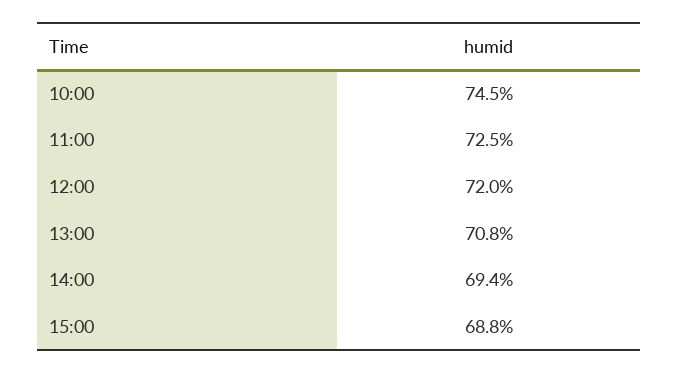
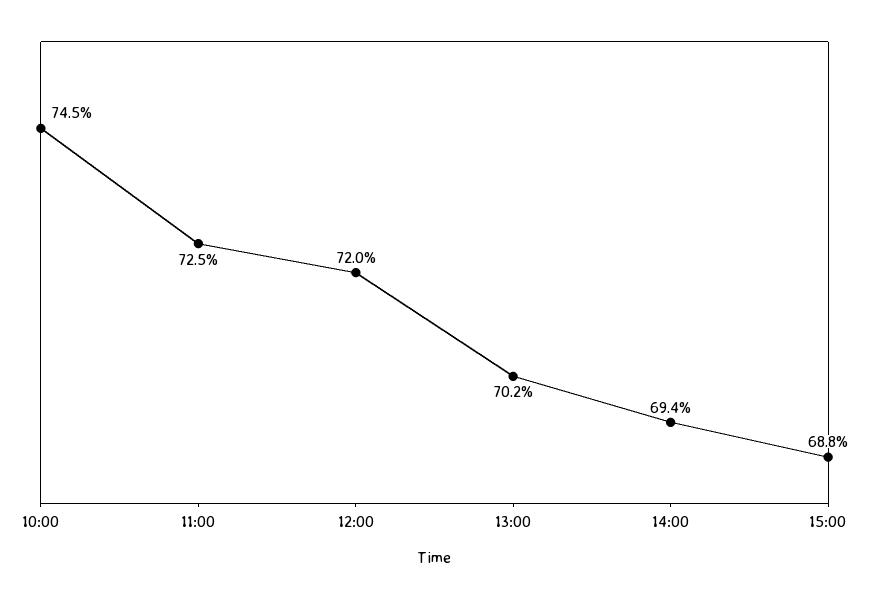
13:00: 70.8 -> 70.2

